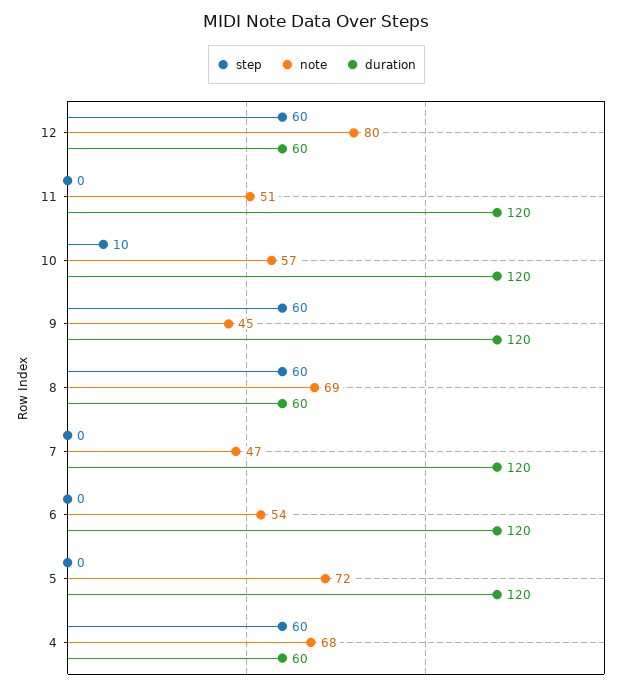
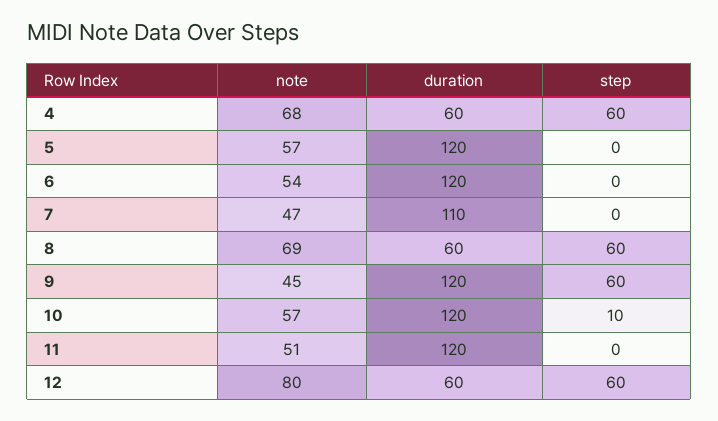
duration, 7: 120 -> 110
note, 5: 72 -> 57

